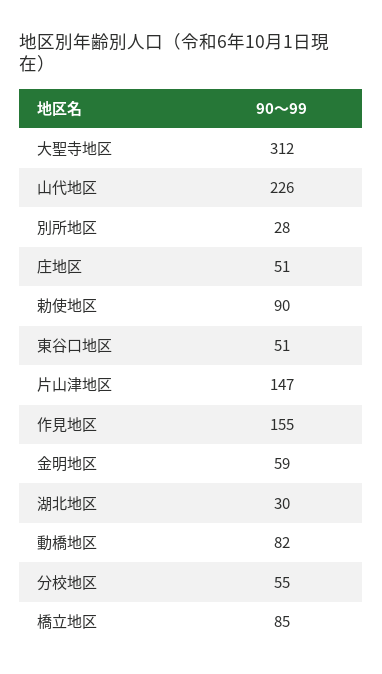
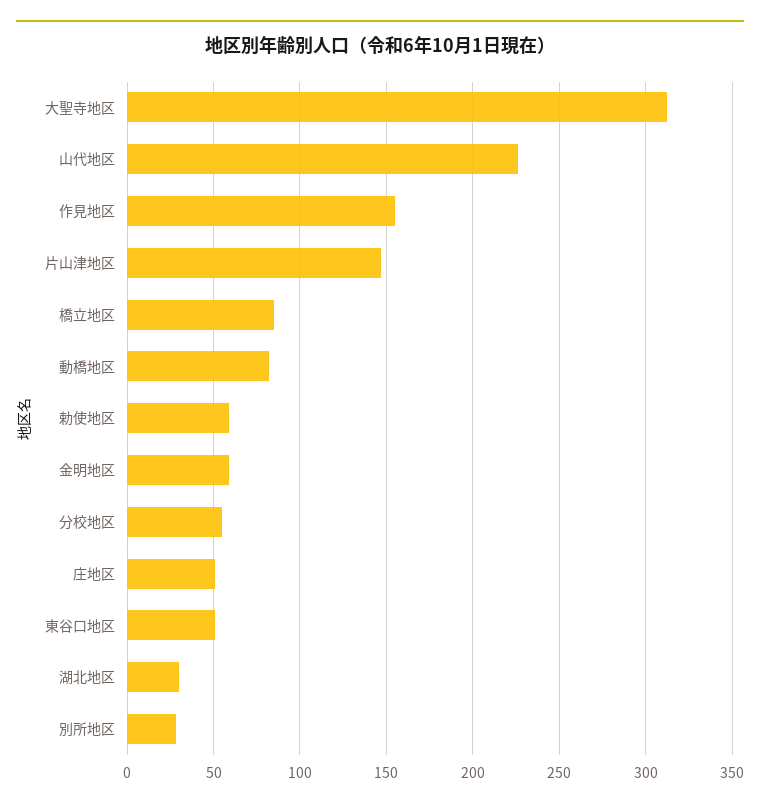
勅使地区: 90 -> 60

